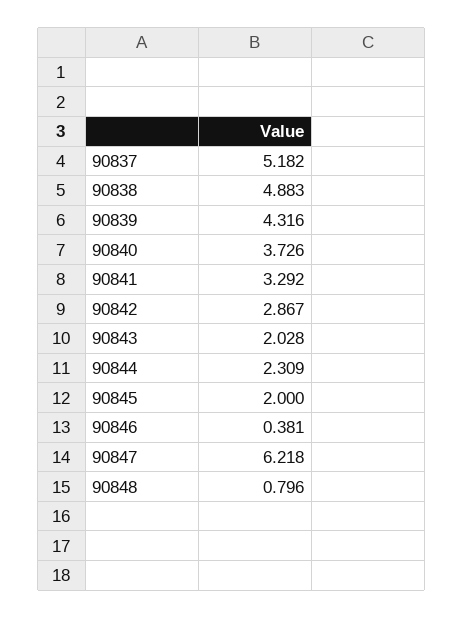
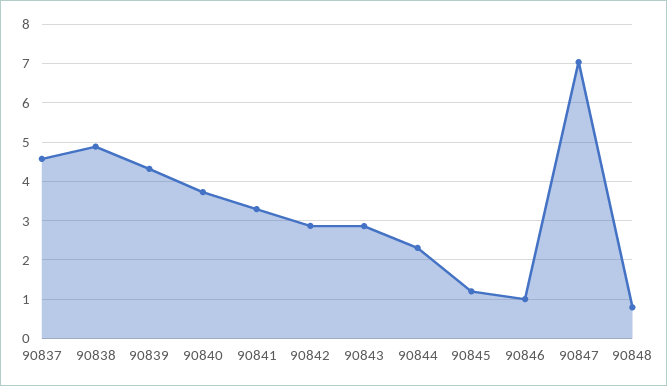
90837: 5.182 -> 4.6
90843: 2.028 -> 2.8
90845: 2 -> 1.2
90846: 0.381 -> 1
90847: 6.218 -> 7

